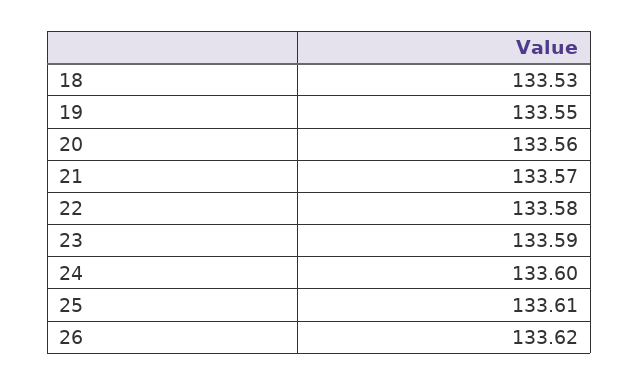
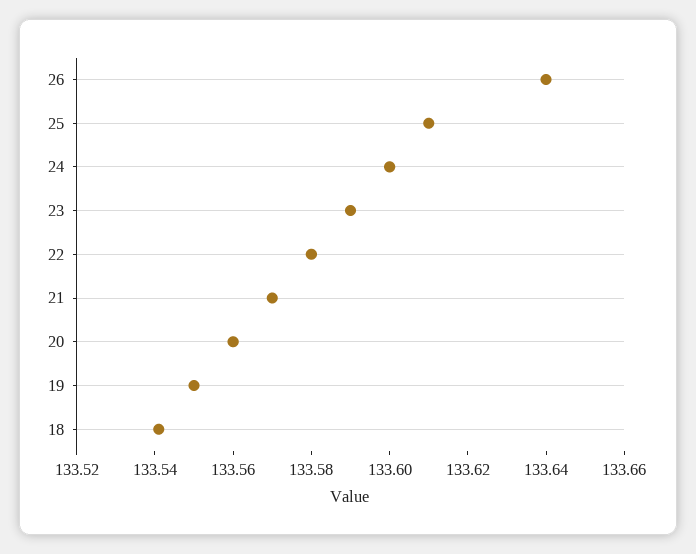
18: 133.53 -> 133.54
26: 133.62 -> 133.64

